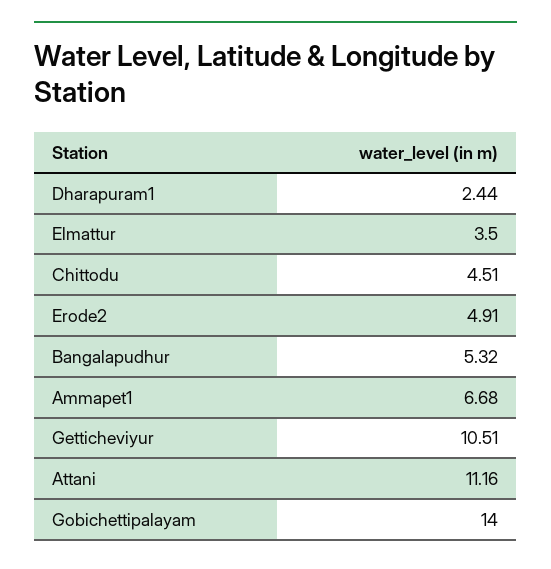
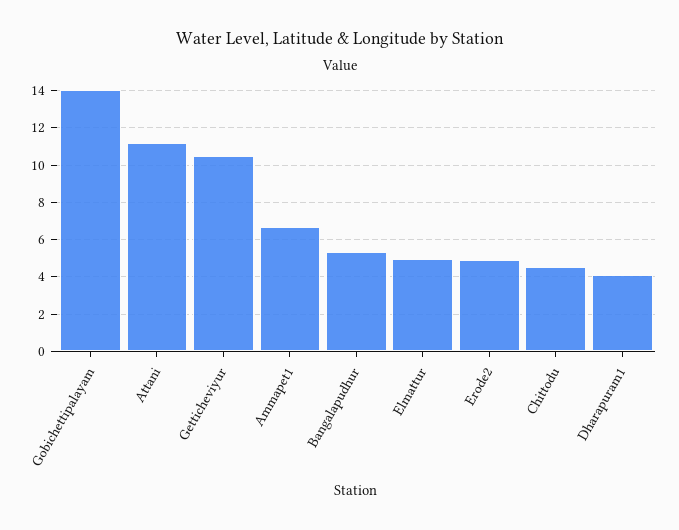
Dharapuram1: 2.44 -> 4
Elmattur: 3.5 -> 5

